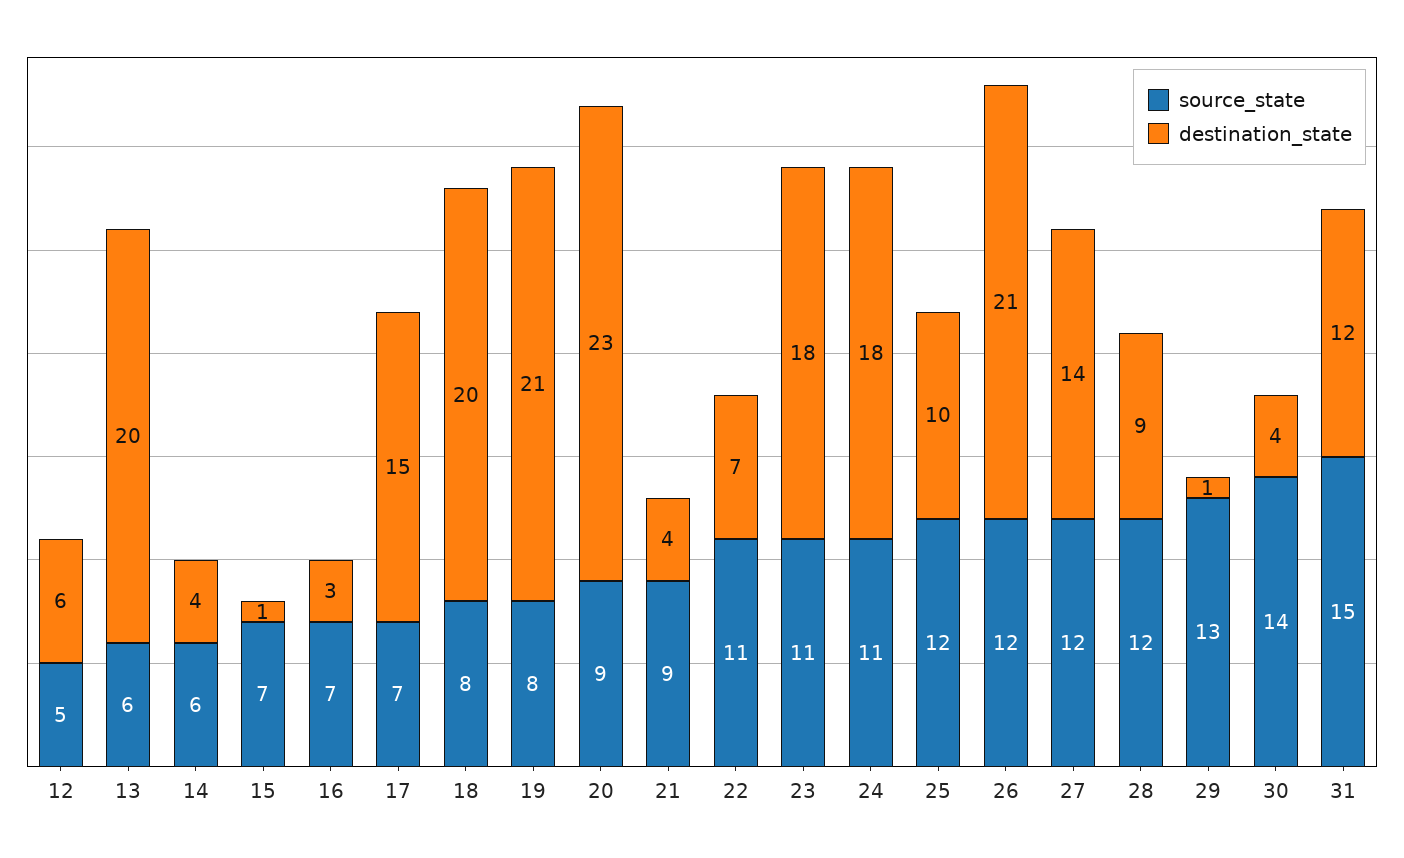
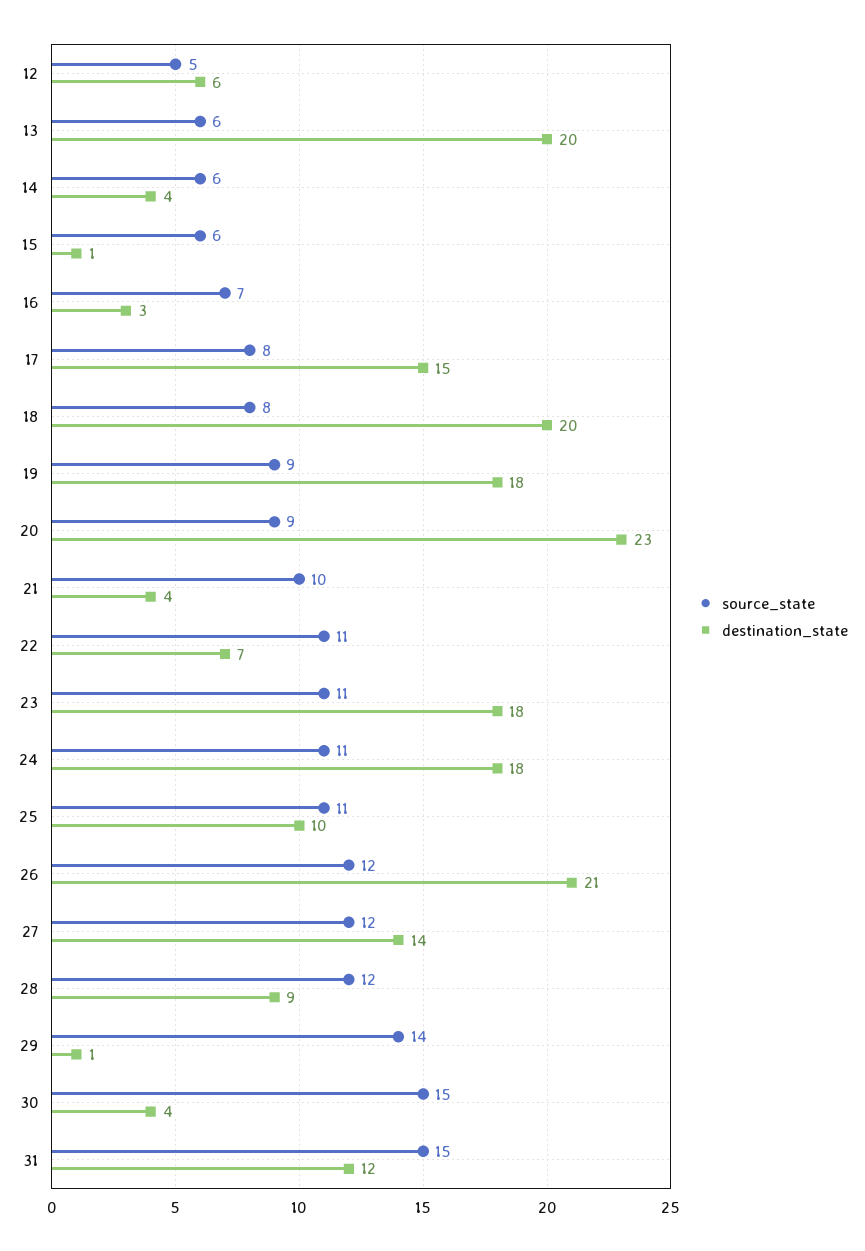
source_state, 15: 7 -> 6
source_state, 17: 7 -> 8
source_state, 19: 8 -> 9
destination_state, 19: 21 -> 18
source_state, 21: 9 -> 10
source_state, 25: 12 -> 11
source_state, 29: 13 -> 14
source_state, 30: 14 -> 15

